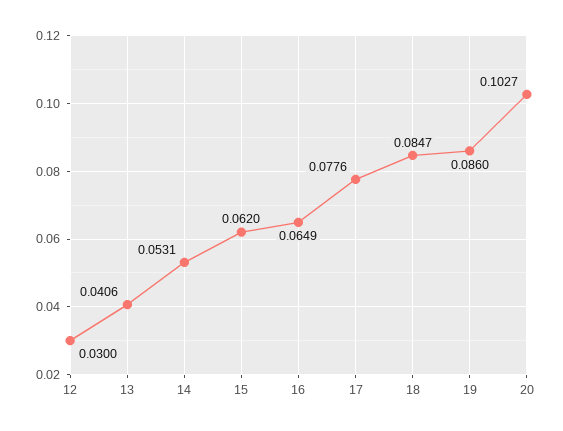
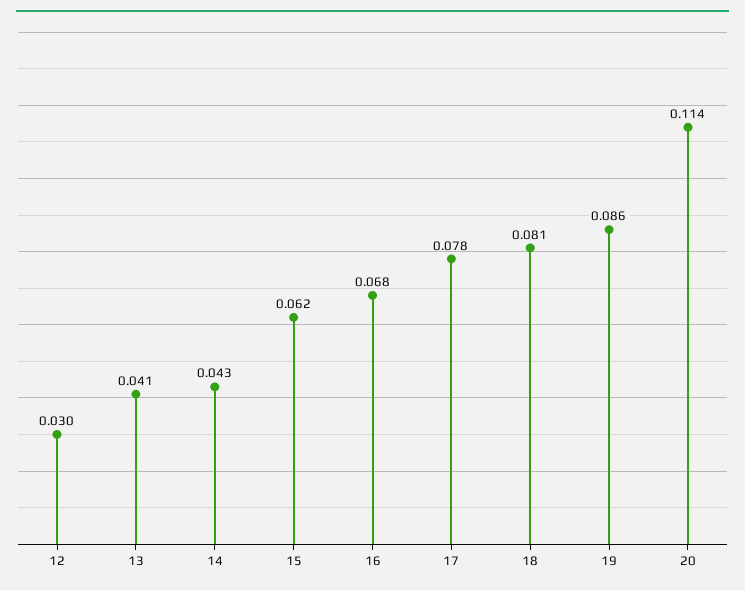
14: 0.0531 -> 0.043
16: 0.0649 -> 0.068
18: 0.0847 -> 0.081
20: 0.1027 -> 0.114

